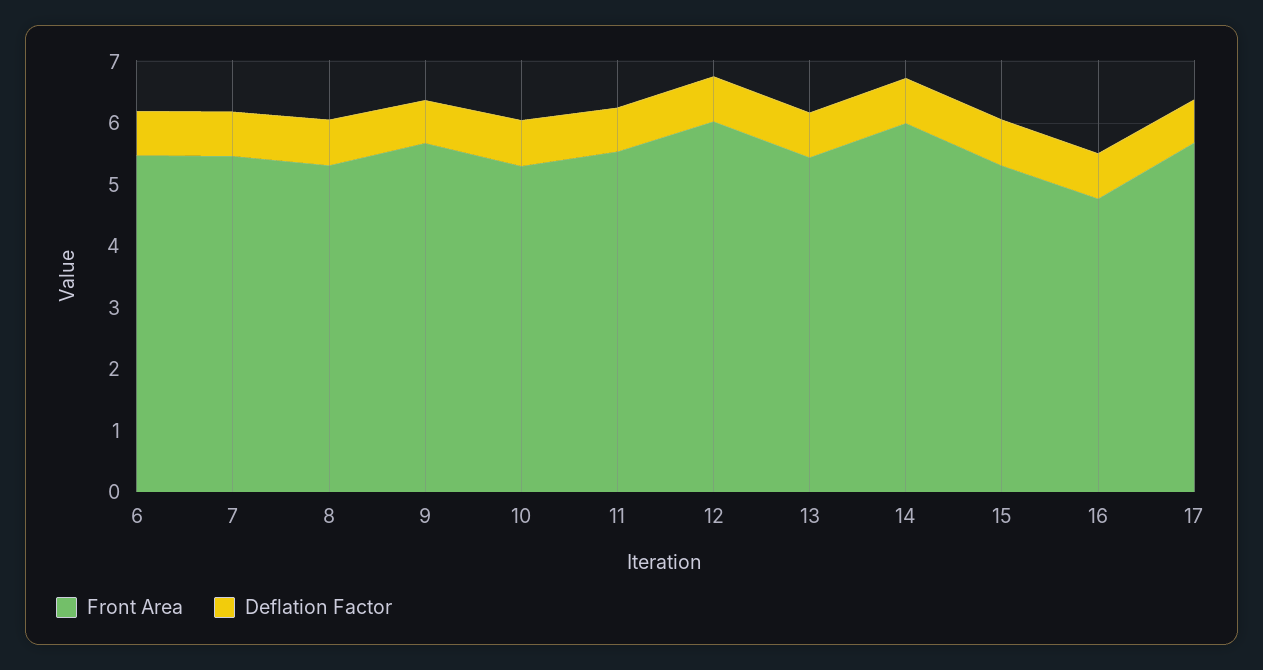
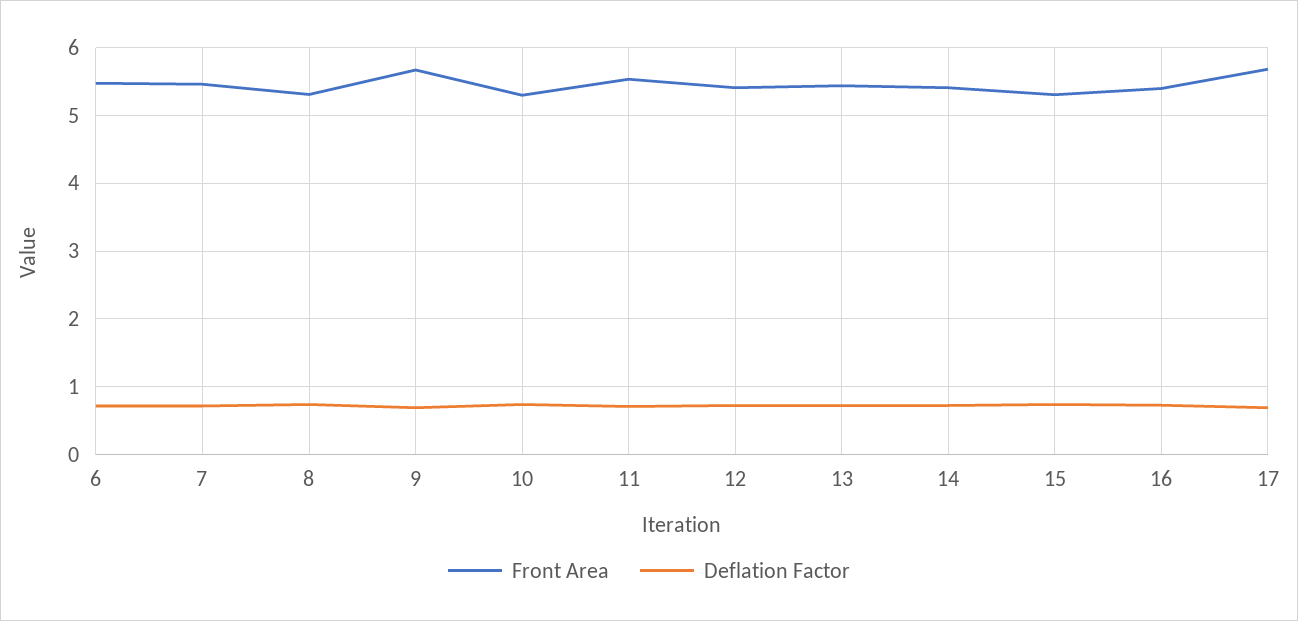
Front Area, 12: 6 -> 5.4
Front Area, 14: 6 -> 5.4
Front Area, 16: 4.8 -> 5.4

